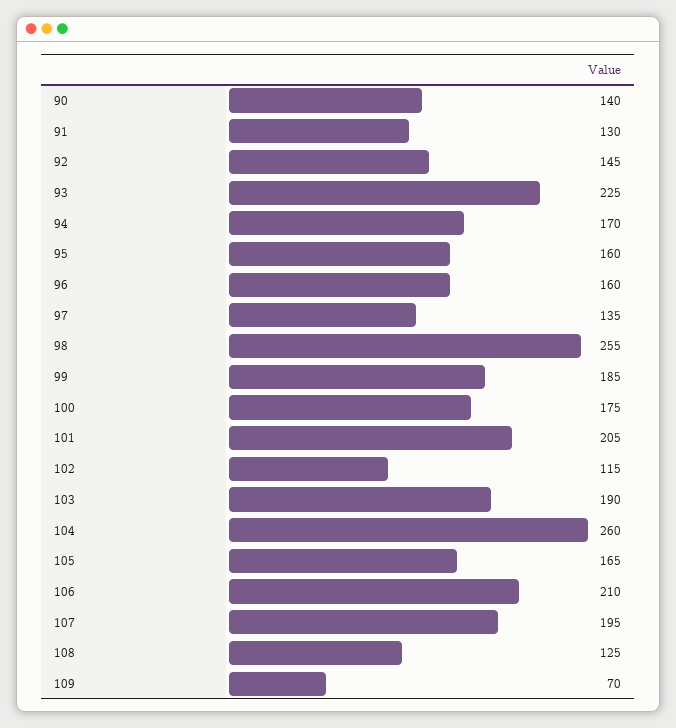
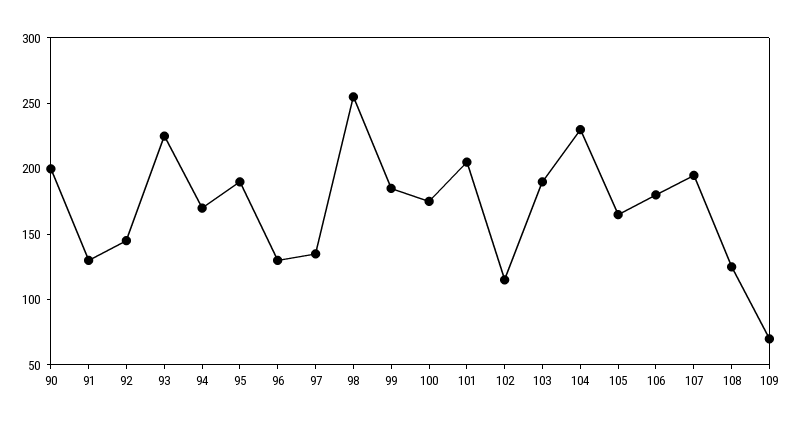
90: 140 -> 200
95: 160 -> 190
96: 160 -> 130
104: 260 -> 230
106: 210 -> 180

